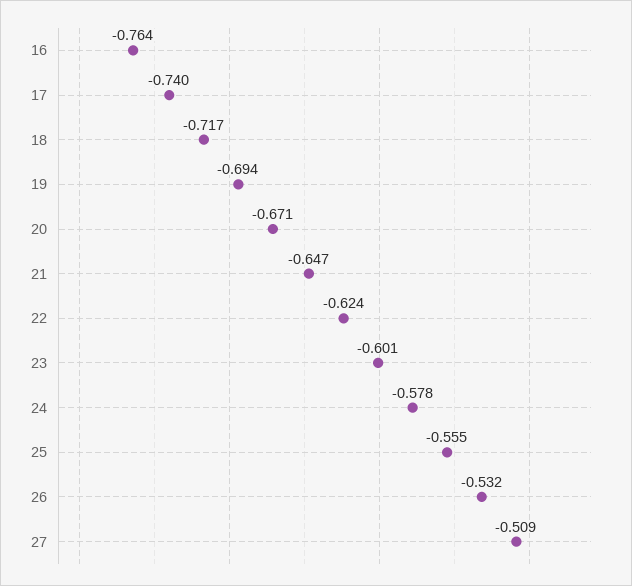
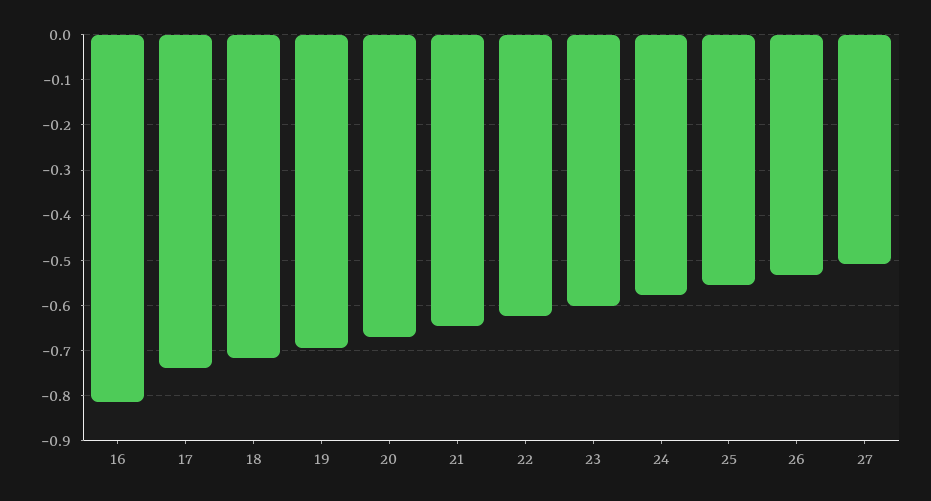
16: -0.764 -> -0.82

